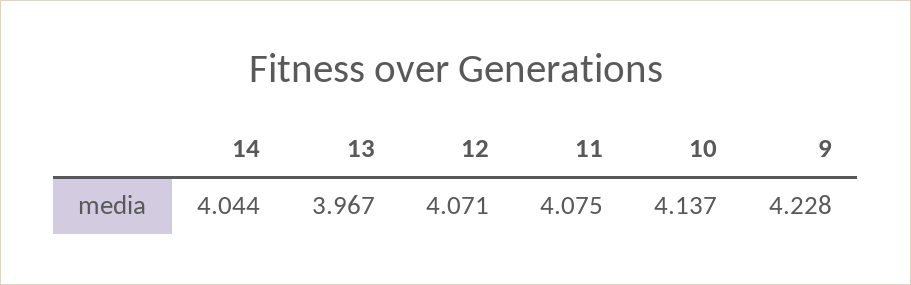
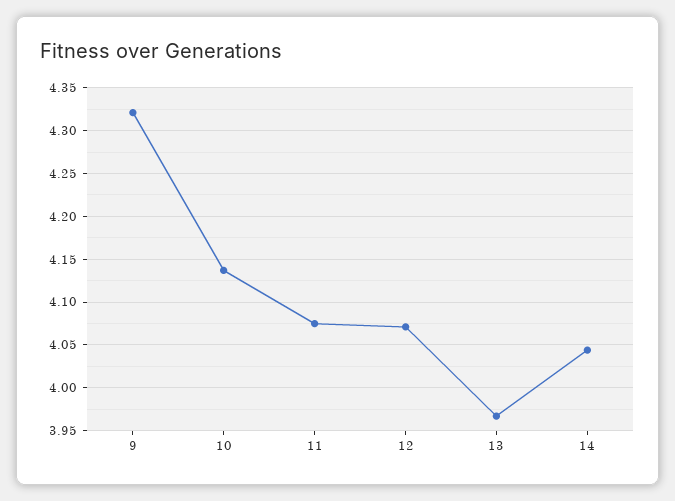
9: 4.228 -> 4.32

